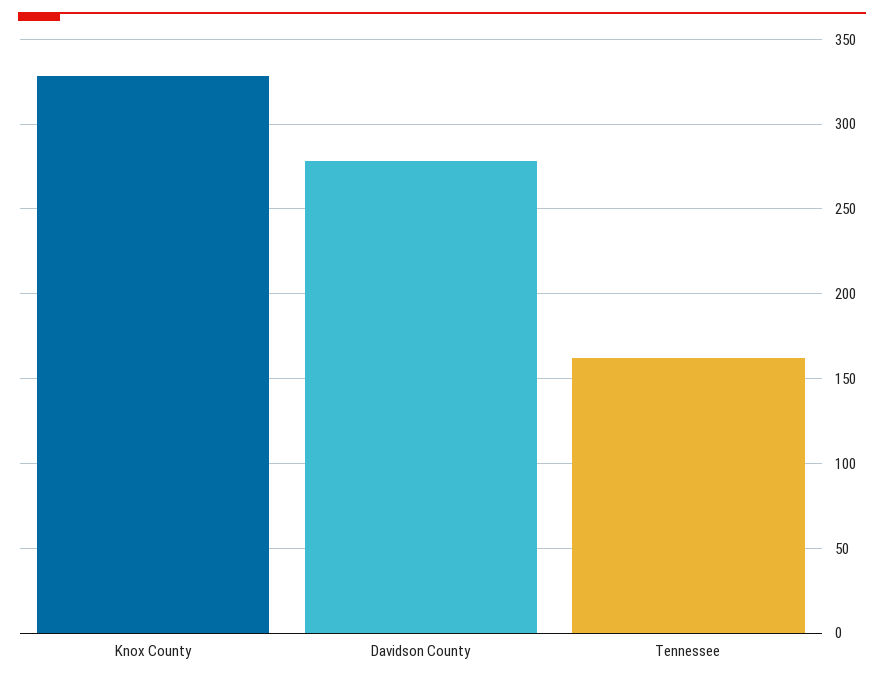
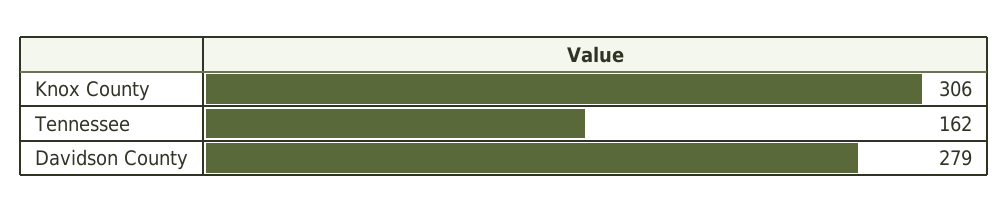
Knox County: 330 -> 306

